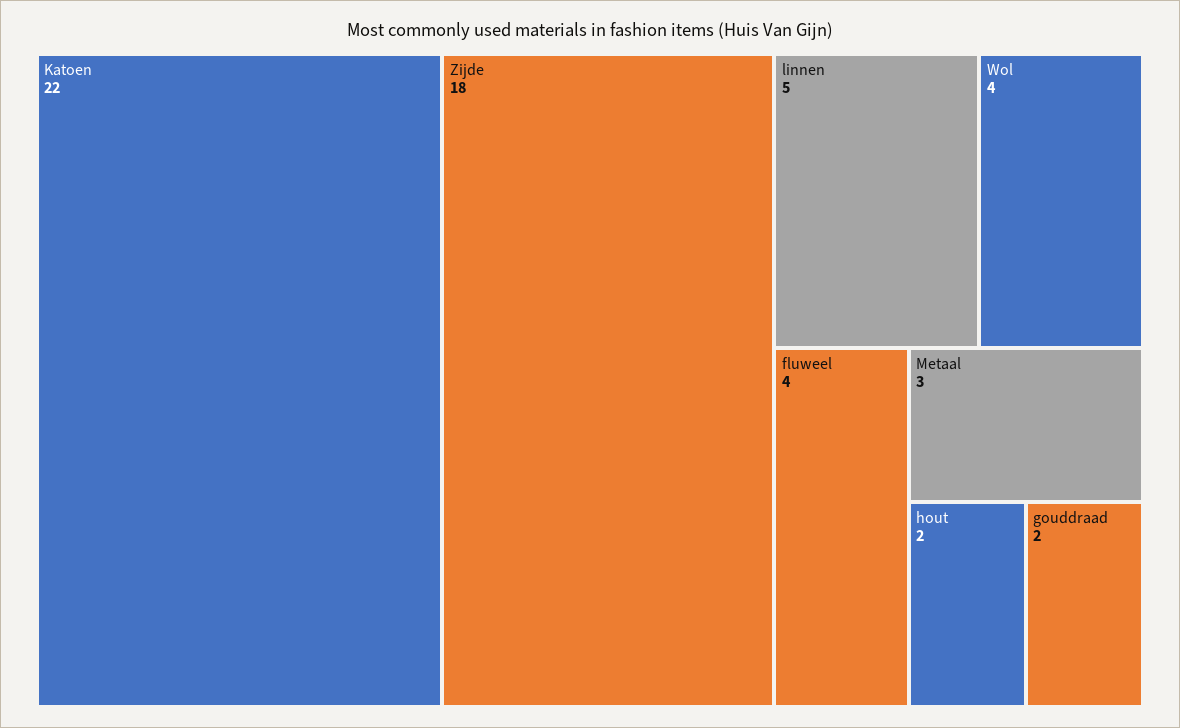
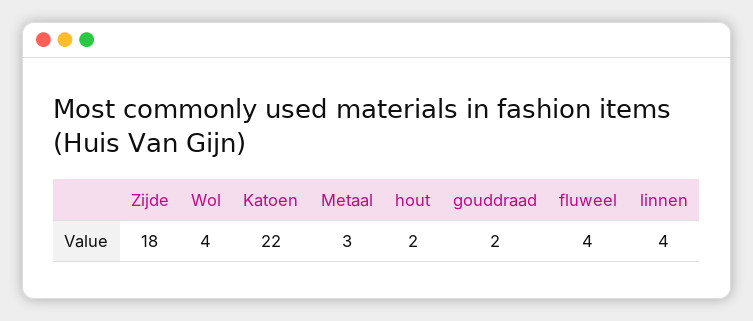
linnen: 5 -> 4

